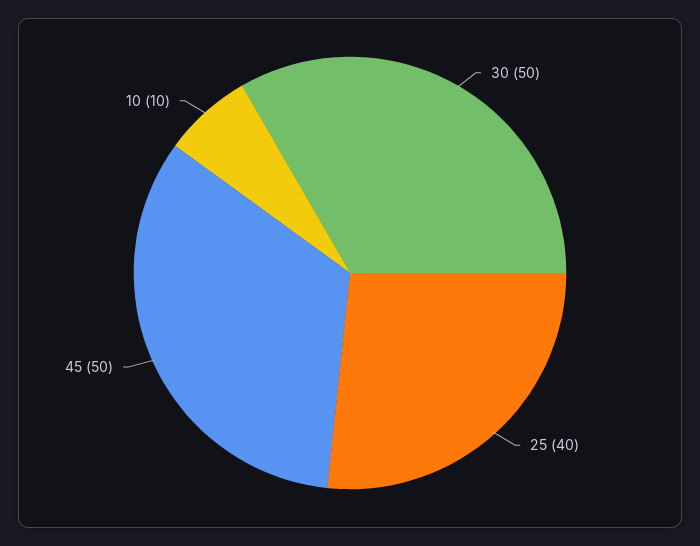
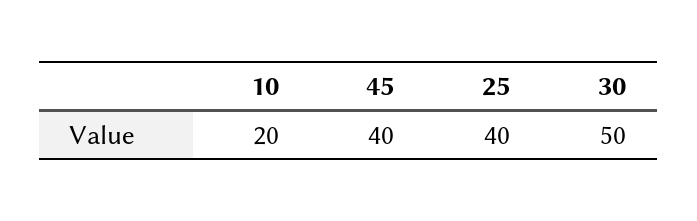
45: 50 -> 40
10: 10 -> 20

